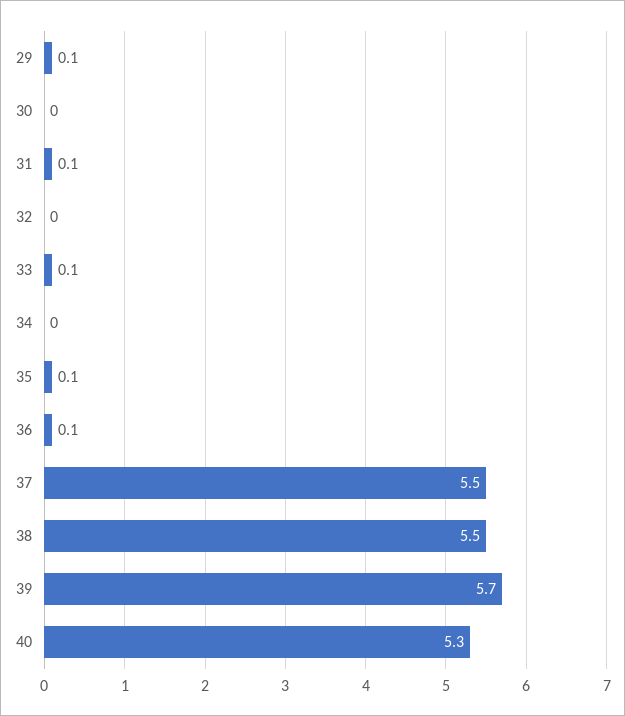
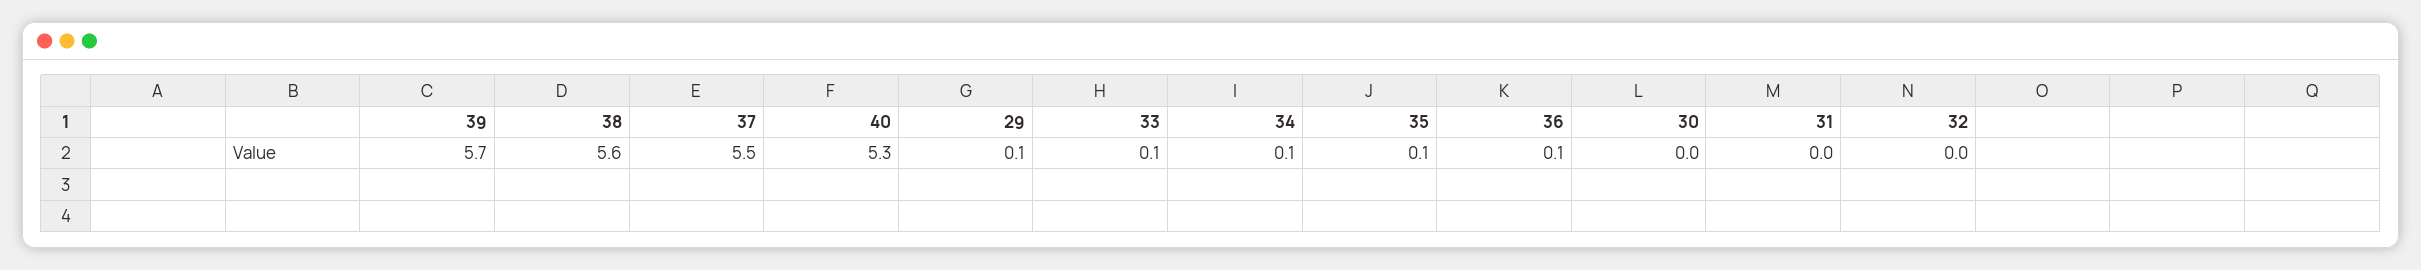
31: 0.1 -> 0
34: 0 -> 0.1
38: 5.5 -> 5.6

